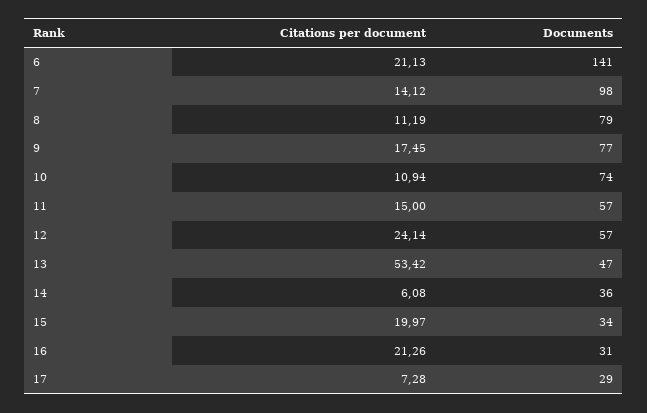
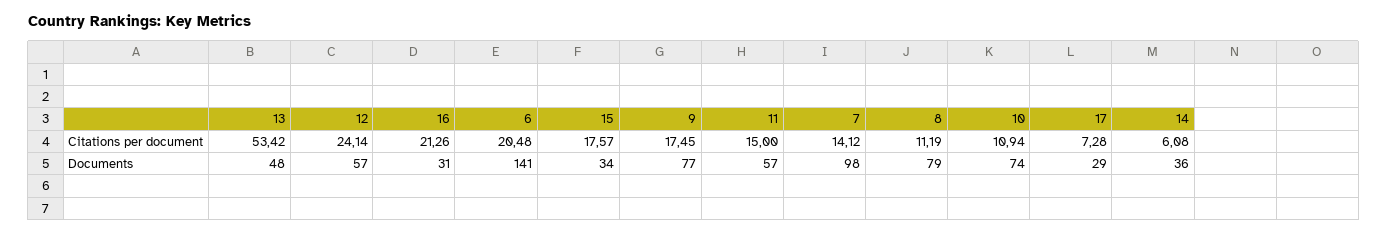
Citations per document, 6: 21.13 -> 20.48
Documents, 13: 47 -> 48
Citations per document, 15: 19.97 -> 17.57

